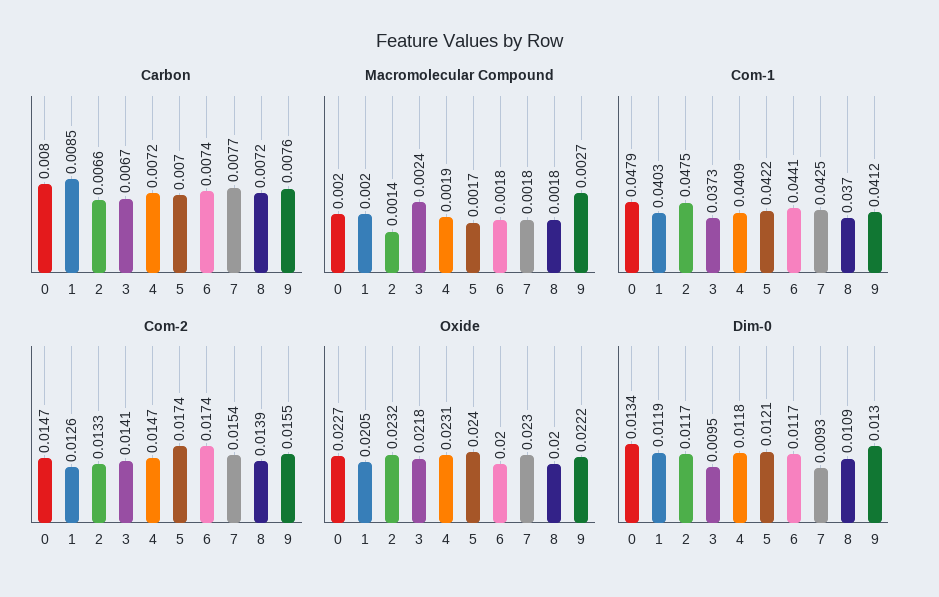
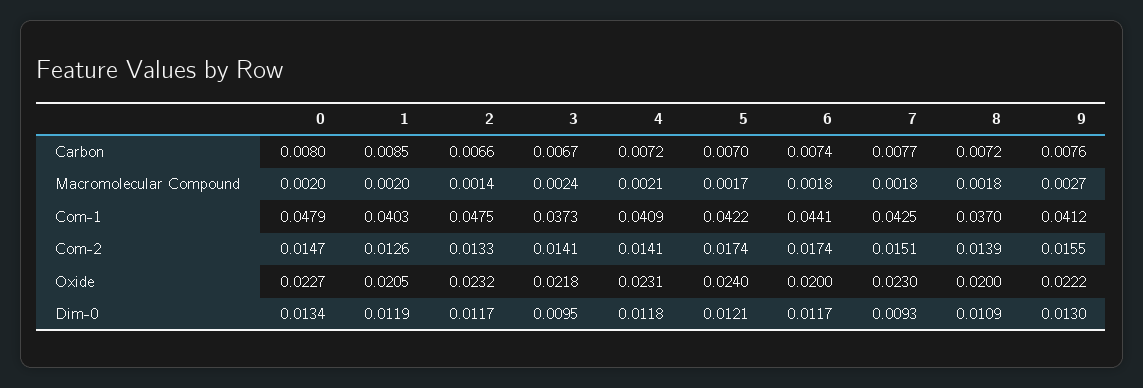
Macromolecular Compound, 4: 0.0019 -> 0.0021
Com-2, 4: 0.0147 -> 0.0141
Com-2, 7: 0.0154 -> 0.0151

